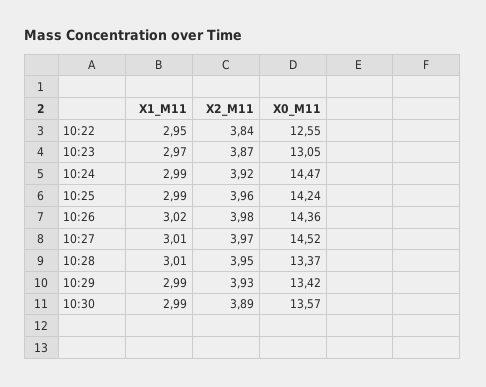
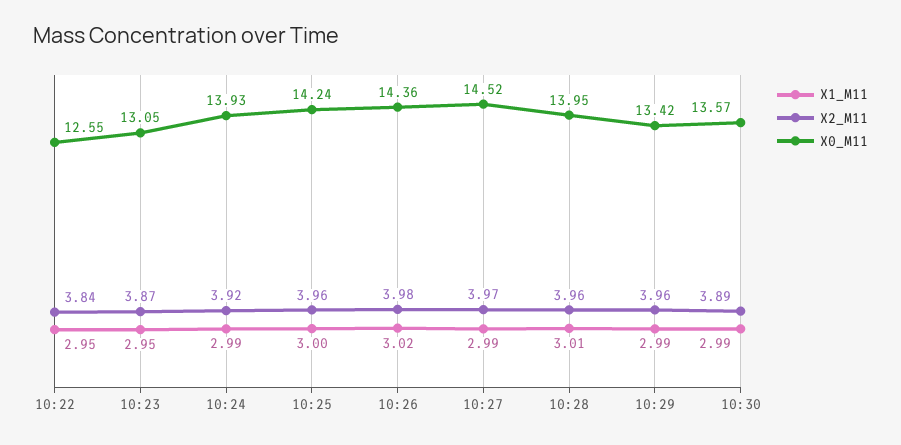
X1_M11, 10:23: 2.97 -> 2.95
X0_M11, 10:24: 14.47 -> 13.93
X1_M11, 10:25: 2.99 -> 3
X1_M11, 10:27: 3.01 -> 2.99
X2_M11, 10:28: 3.95 -> 3.96
X0_M11, 10:28: 13.37 -> 13.95
X2_M11, 10:29: 3.93 -> 3.96

